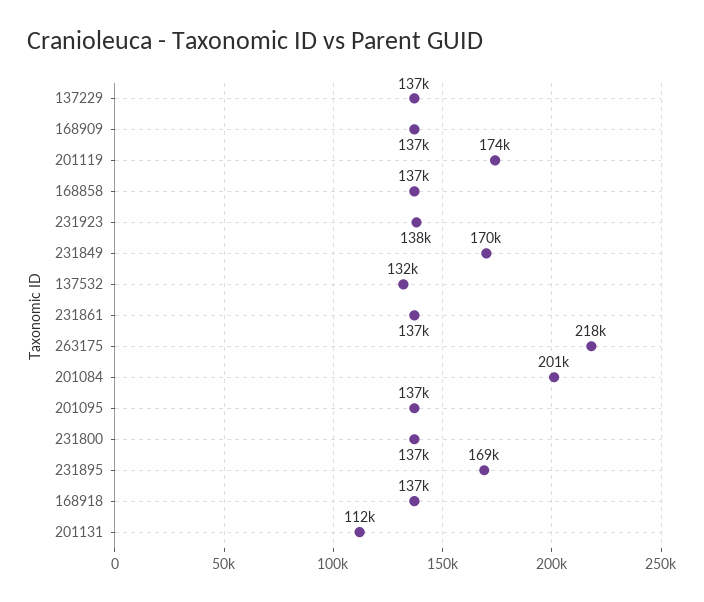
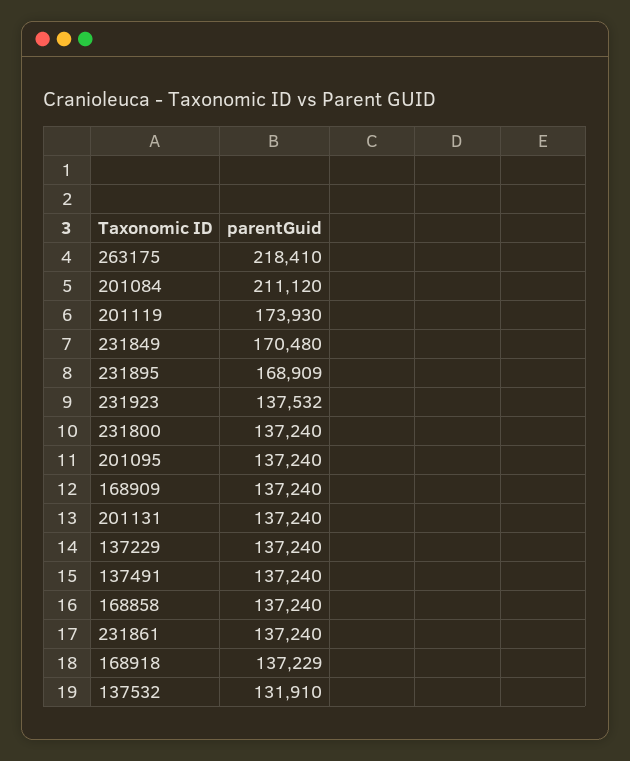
201084: 201000 -> 211120
201131: 112000 -> 137240
137491: none -> 137240

